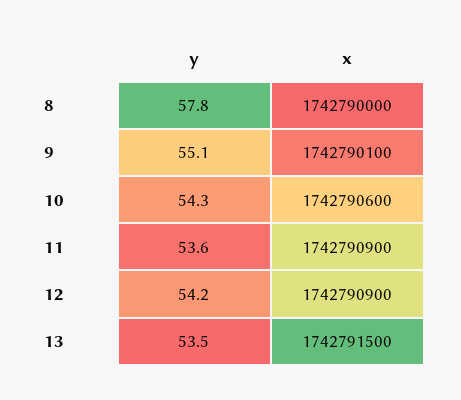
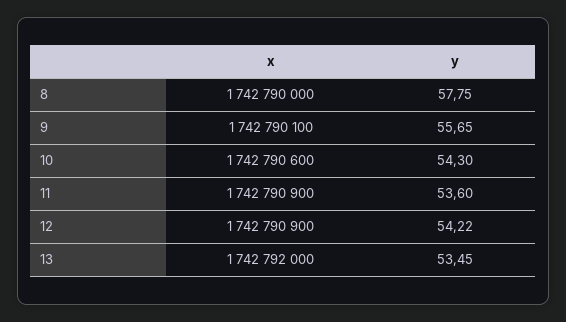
y, 9: 55.1 -> 55.65
x, 13: 1742791500 -> 1742792000

